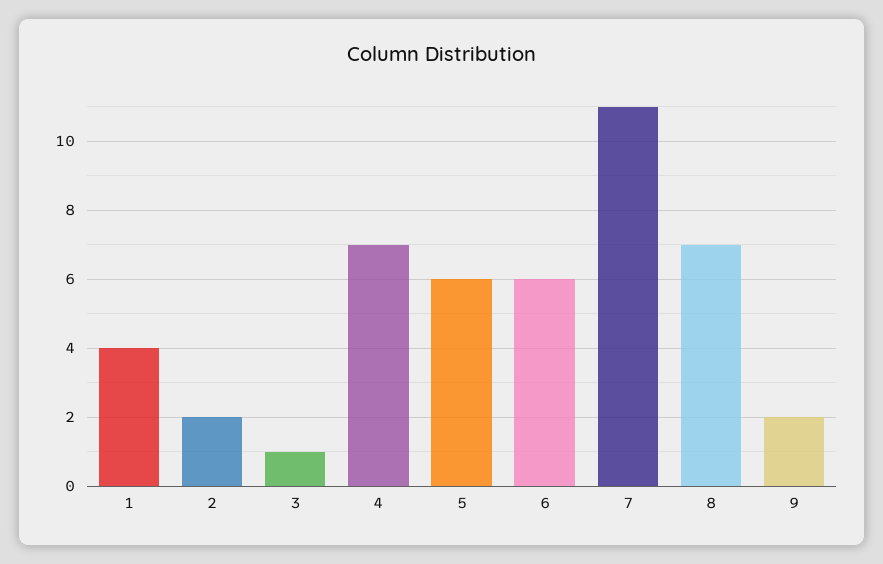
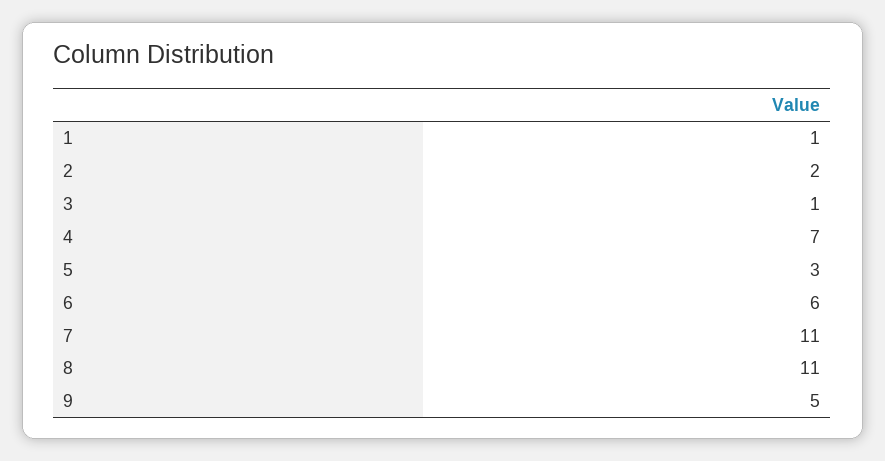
1: 4 -> 1
5: 6 -> 3
8: 7 -> 11
9: 2 -> 5

